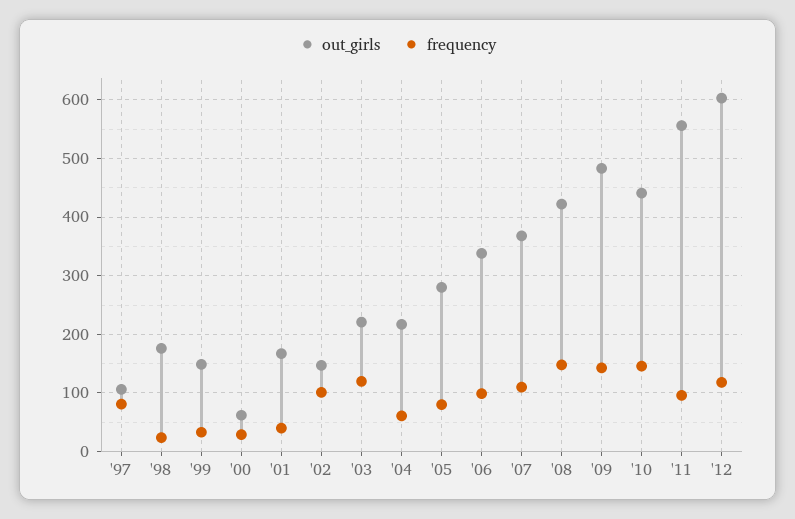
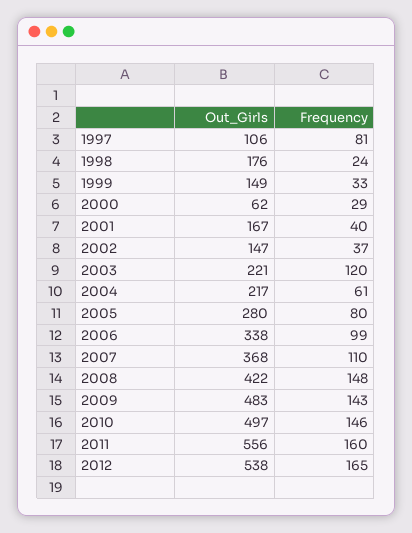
frequency, '02: 100 -> 37
out_girls, '10: 440 -> 497
frequency, '11: 100 -> 160
out_girls, '12: 600 -> 538
frequency, '12: 120 -> 165

